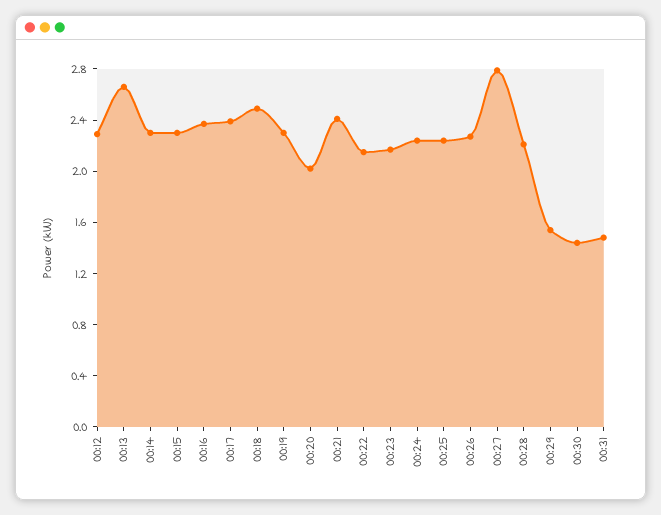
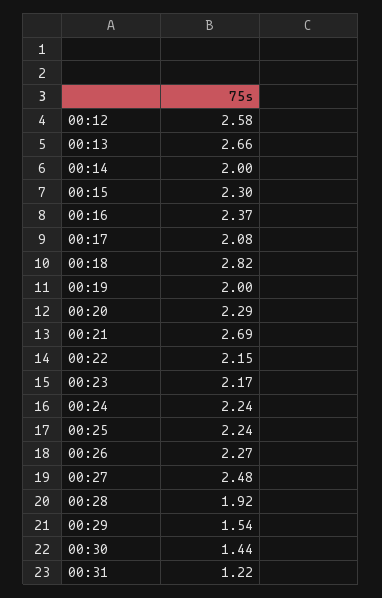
00:12: 2.3 -> 2.58
00:14: 2.3 -> 2
00:17: 2.4 -> 2.08
00:18: 2.5 -> 2.82
00:19: 2.3 -> 2
00:20: 2 -> 2.29
00:21: 2.4 -> 2.69
00:27: 2.8 -> 2.48
00:28: 2.2 -> 1.92
00:31: 1.5 -> 1.22

